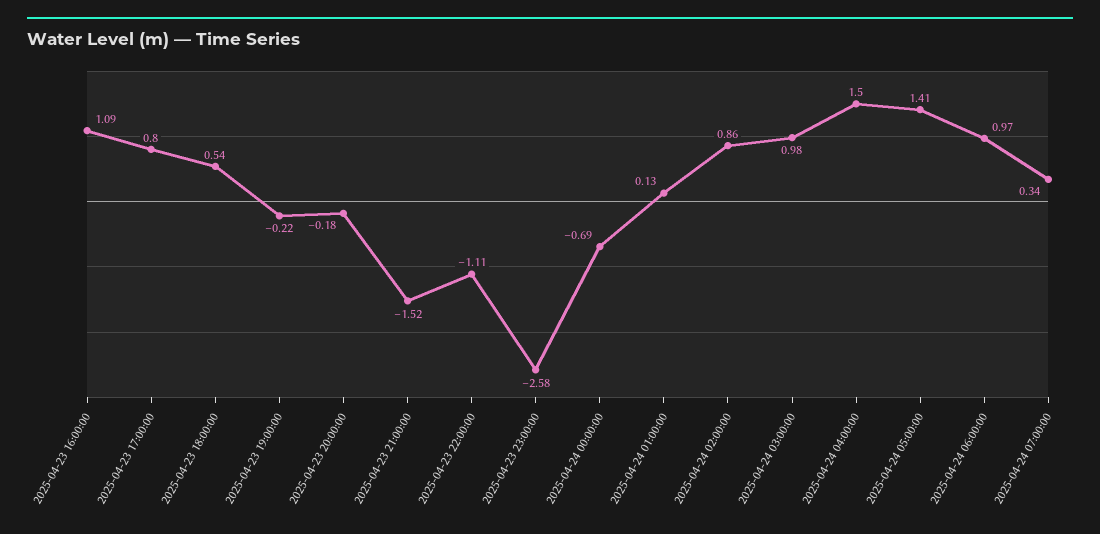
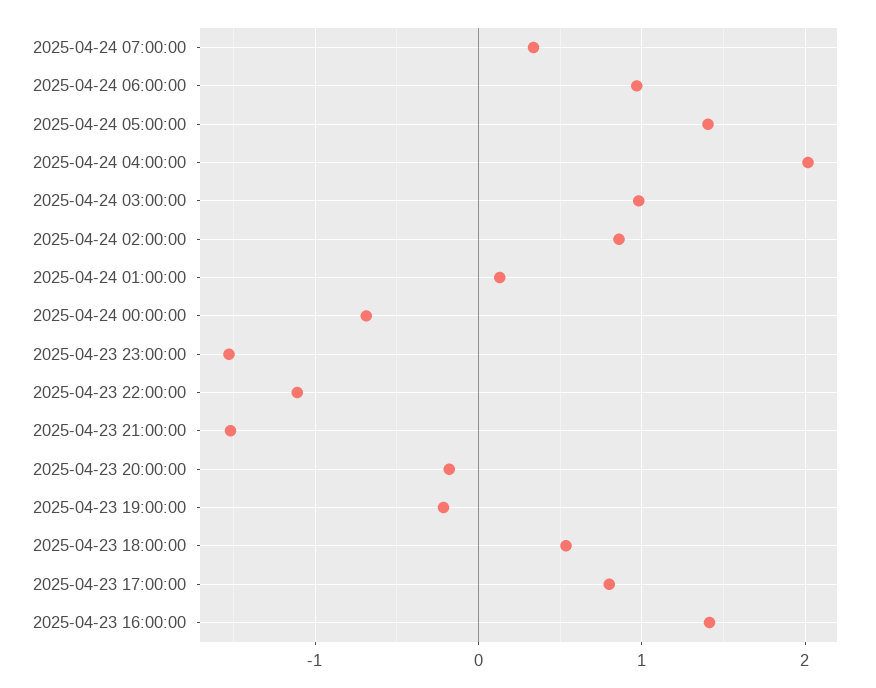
2025-04-23 16:00:00: 1.09 -> 1.4
2025-04-23 23:00:00: -2.58 -> -1.5
2025-04-24 04:00:00: 1.5 -> 2

